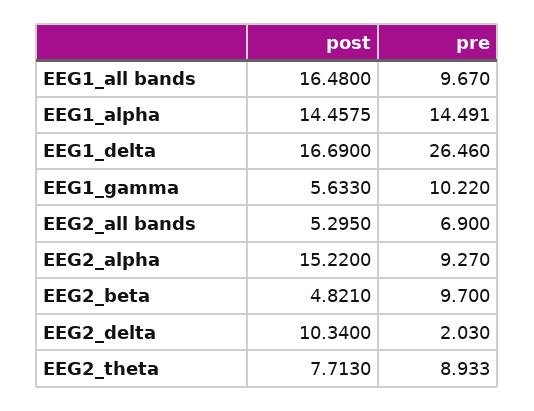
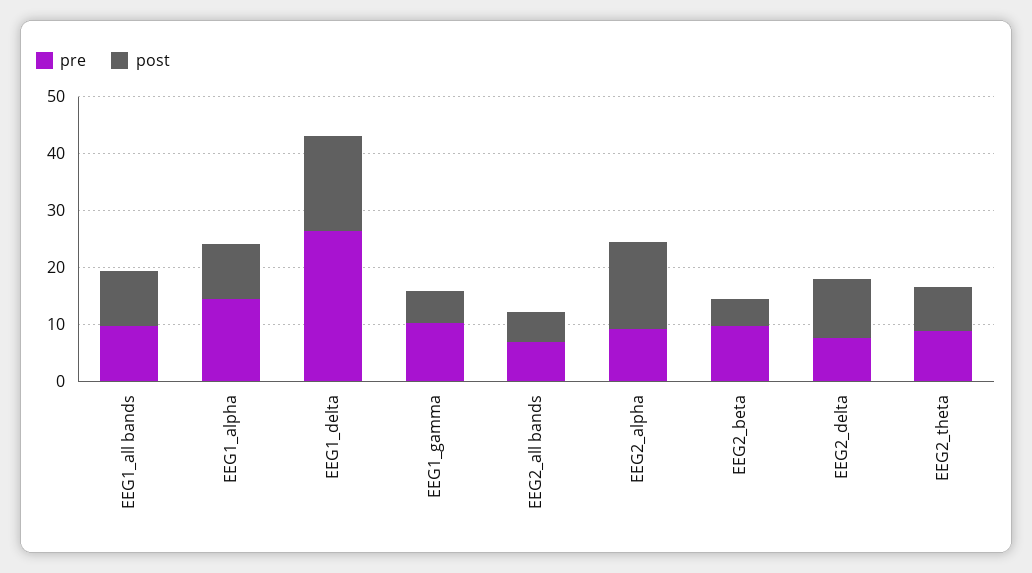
post, EEG1_all bands: 16.48 -> 10
post, EEG1_alpha: 14.4575 -> 10
pre, EEG2_delta: 2.03 -> 8

